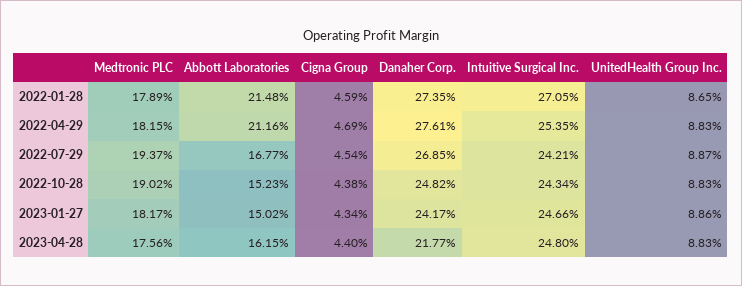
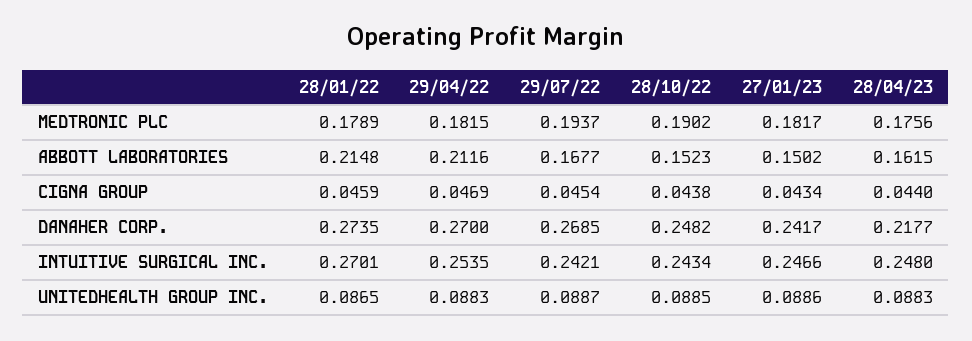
Intuitive Surgical Inc., 2022-01-28: 0.2705 -> 0.2701
Danaher Corp., 2022-04-29: 0.2761 -> 0.27
UnitedHealth Group Inc., 2022-10-28: 0.0883 -> 0.0885

